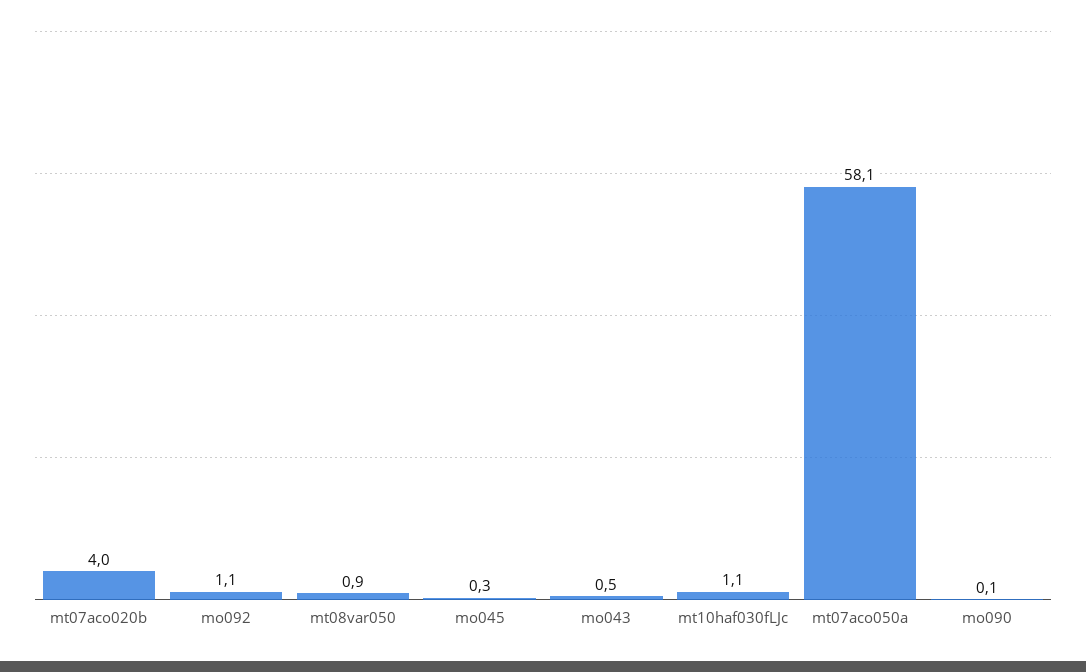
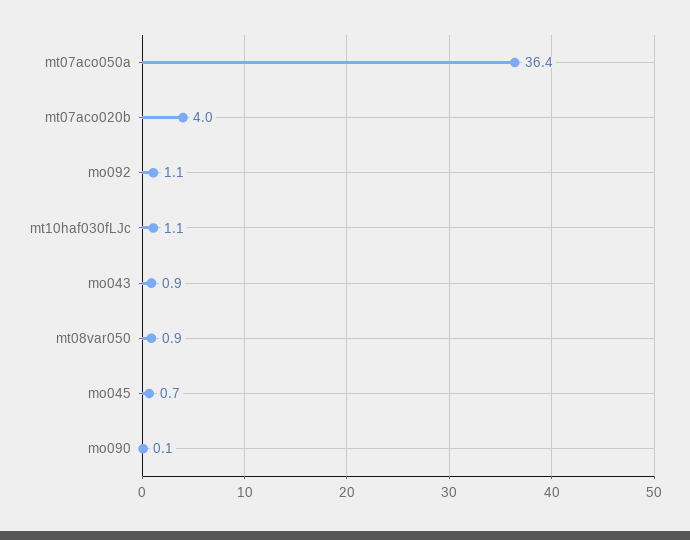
mo045: 0.3 -> 0.7
mo043: 0.5 -> 0.9
mt07aco050a: 58.1 -> 36.4

